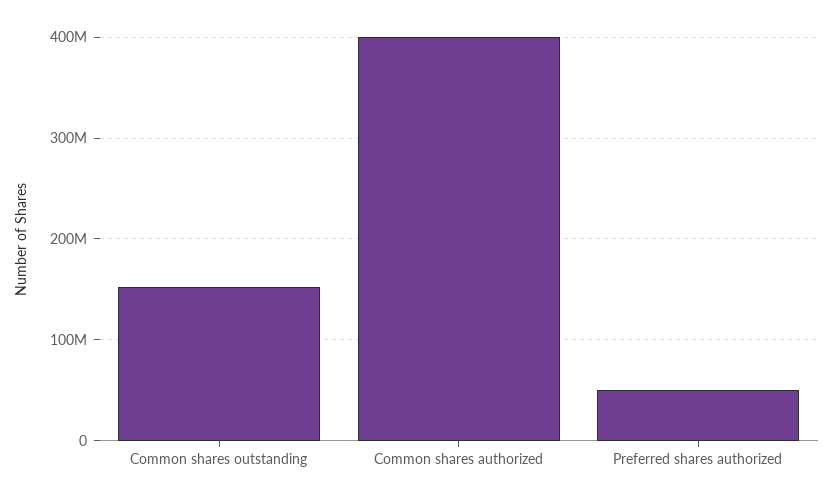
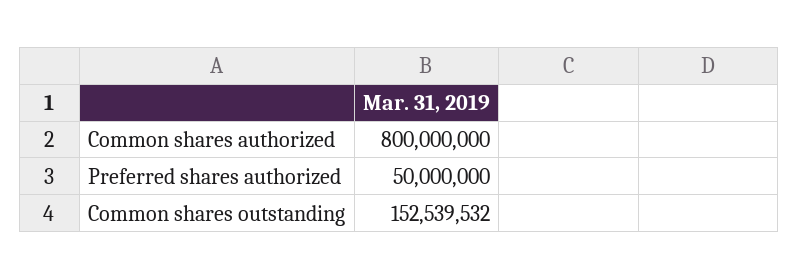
Common shares authorized: 400000000 -> 800000000

